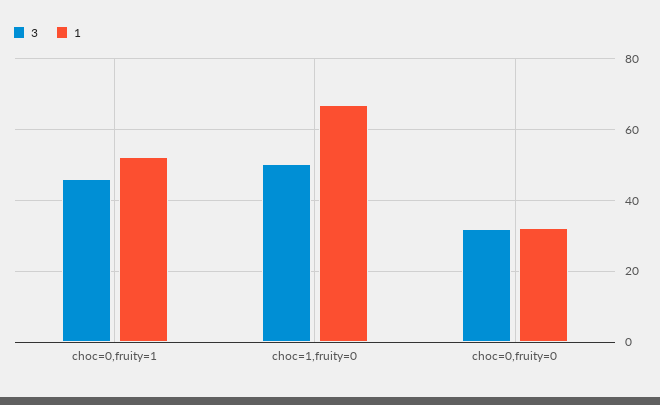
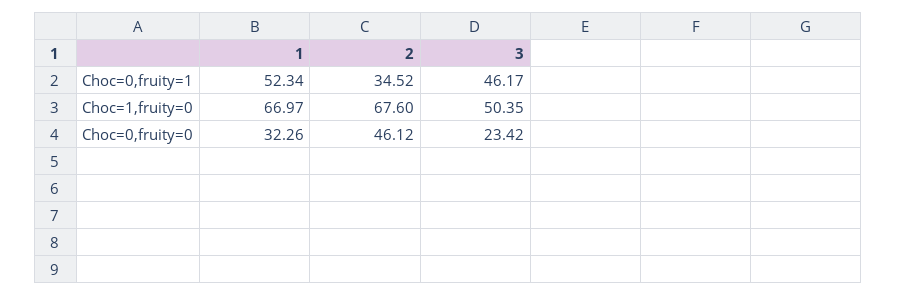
3, choc=0,fruity=0: 32 -> 23.42
2, choc=0,fruity=1: none -> 34.52
2, choc=1,fruity=0: none -> 67.6
2, choc=0,fruity=0: none -> 46.12

